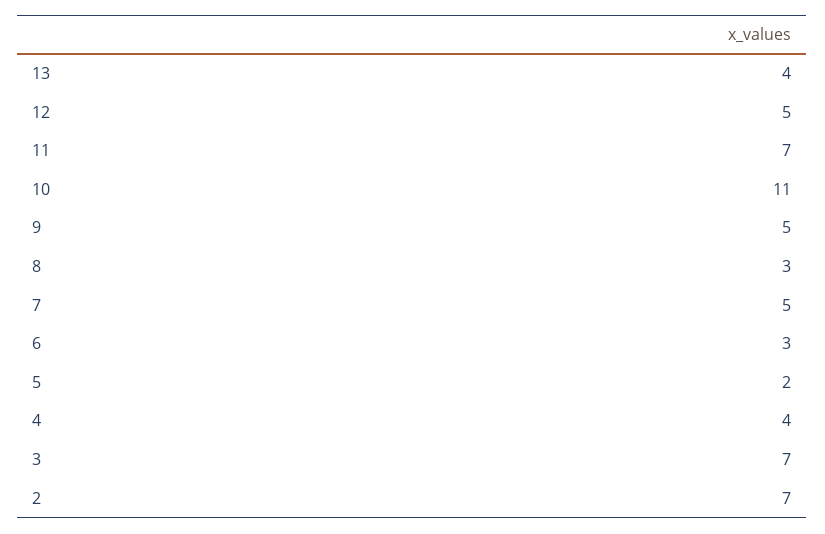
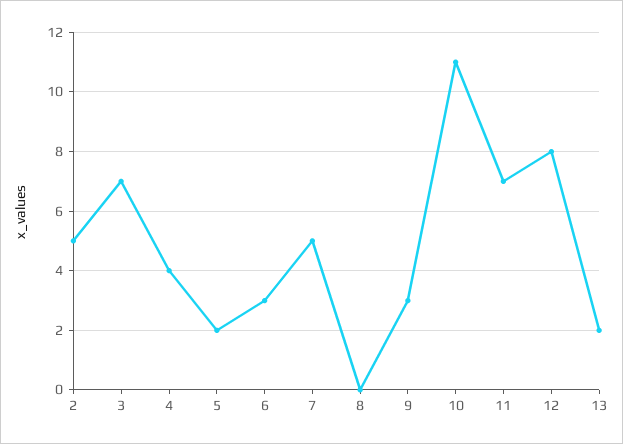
13: 4 -> 2
12: 5 -> 8
9: 5 -> 3
8: 3 -> 0
2: 7 -> 5

